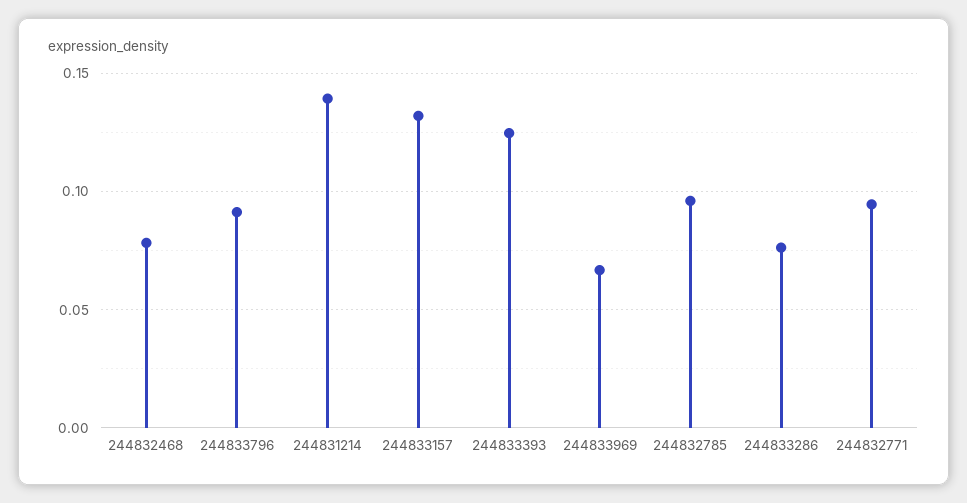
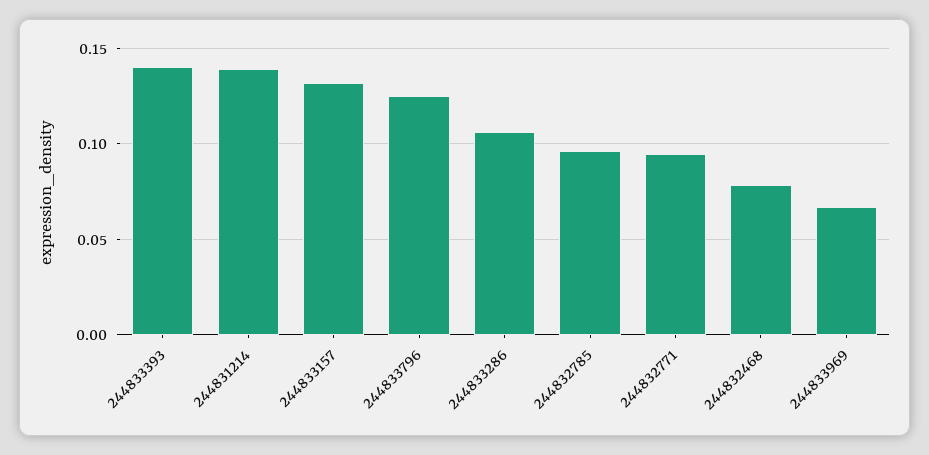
244833796: 0.09 -> 0.125
244833393: 0.125 -> 0.14
244833286: 0.075 -> 0.105

